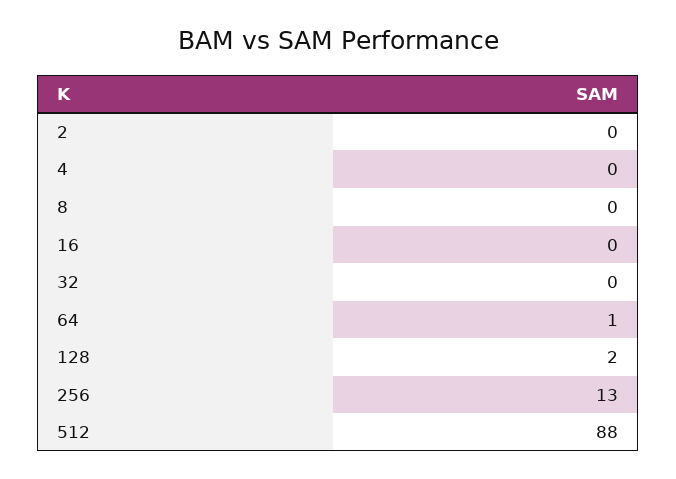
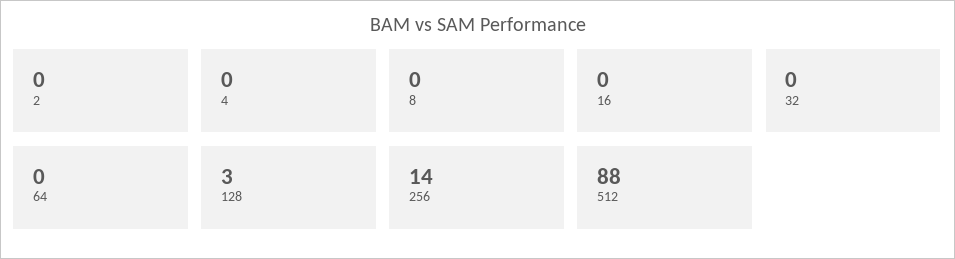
64: 1 -> 0
128: 2 -> 3
256: 13 -> 14

